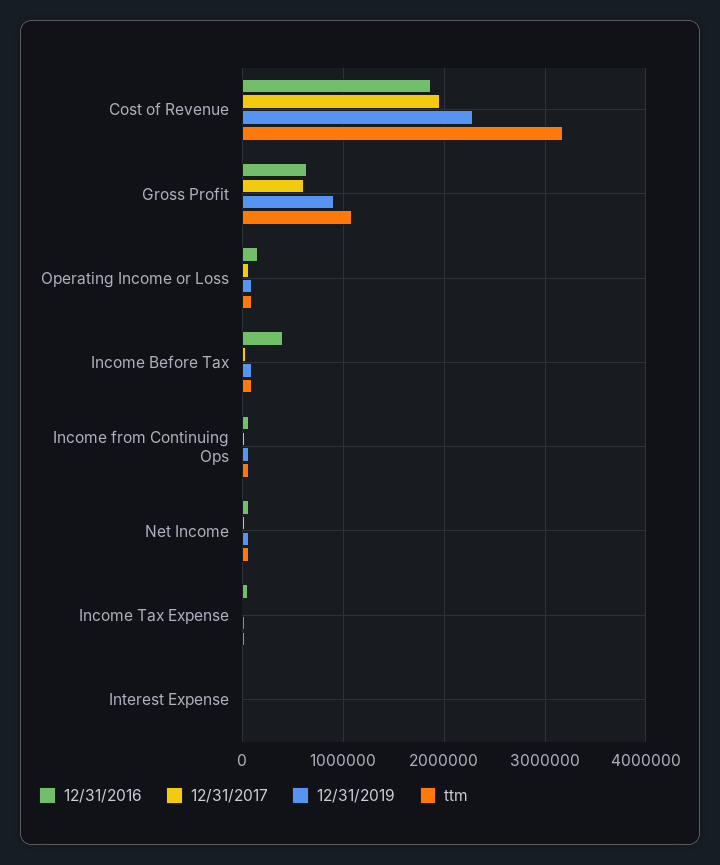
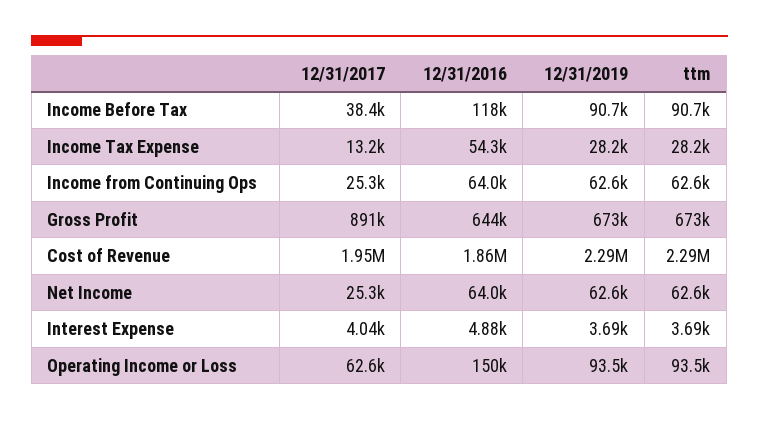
ttm, Cost of Revenue: 3200000 -> 2290000
12/31/2017, Gross Profit: 600000 -> 891000
12/31/2019, Gross Profit: 900000 -> 673000
ttm, Gross Profit: 1100000 -> 673000
12/31/2016, Income Before Tax: 400000 -> 118000

